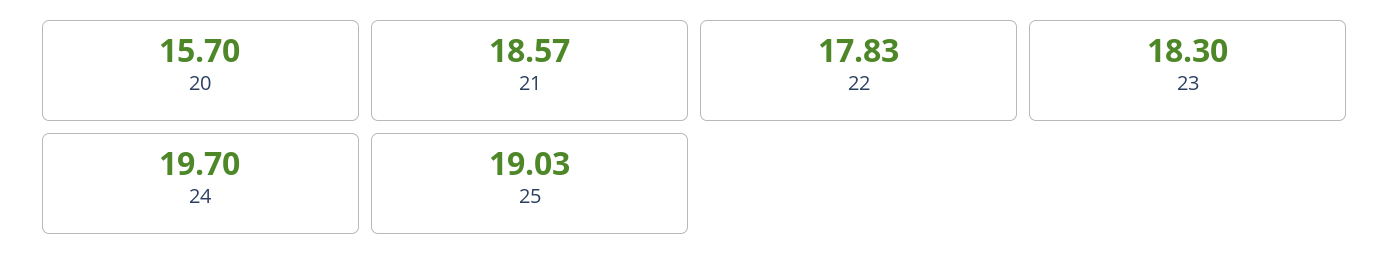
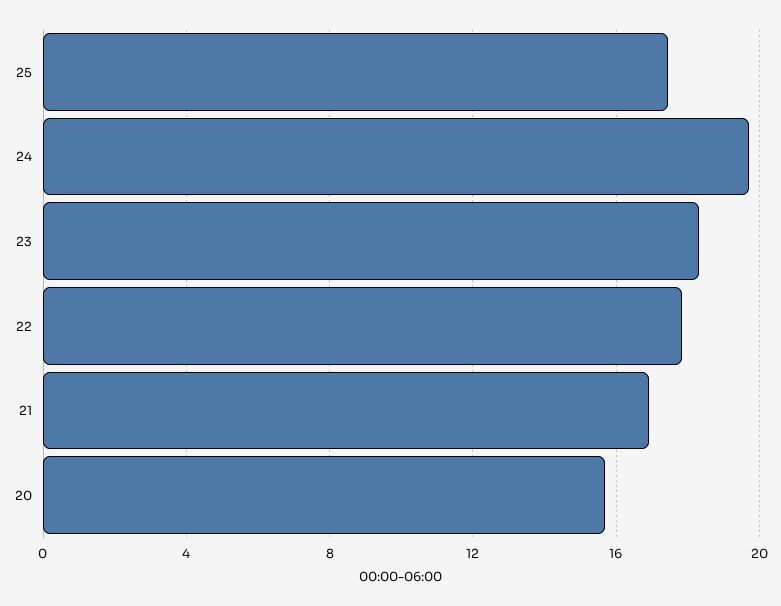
21: 18.57 -> 17
25: 19.03 -> 17.5

